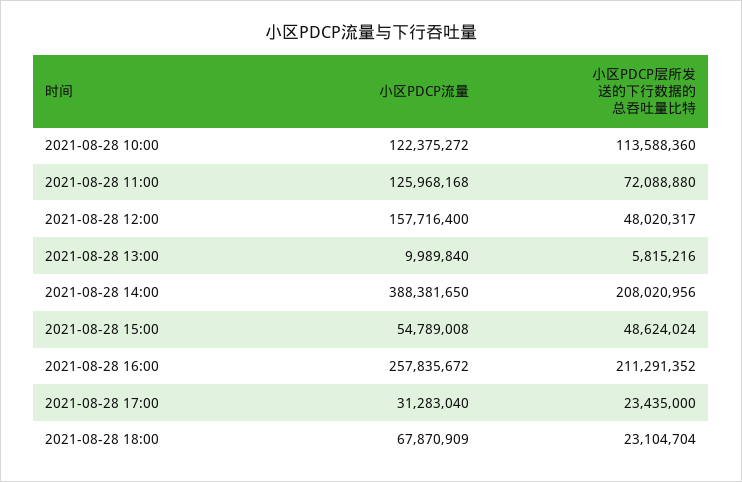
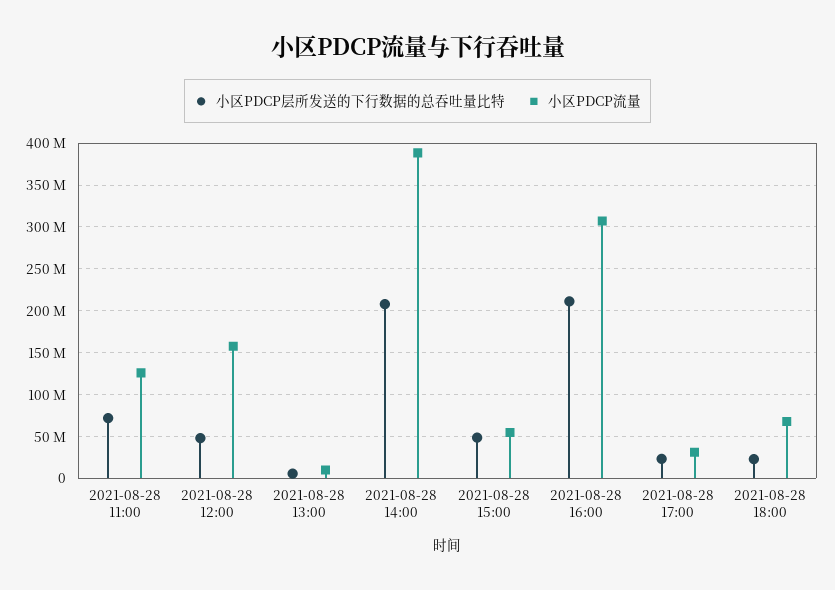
小区PDCP流量, 2021-08-28 10:00: 122375272 -> none
小区PDCP层所发送的下行数据的总吞吐量比特, 2021-08-28 10:00: 113588360 -> none
小区PDCP流量, 2021-08-28 16:00: 257835672 -> 310000000

